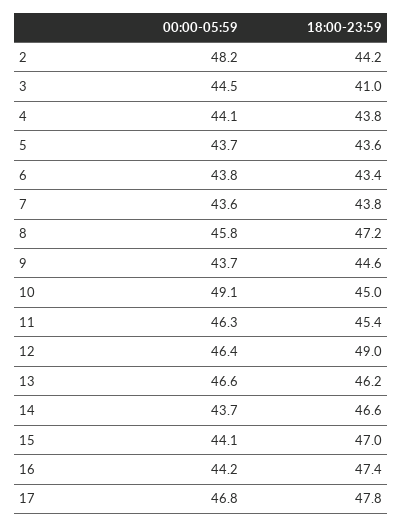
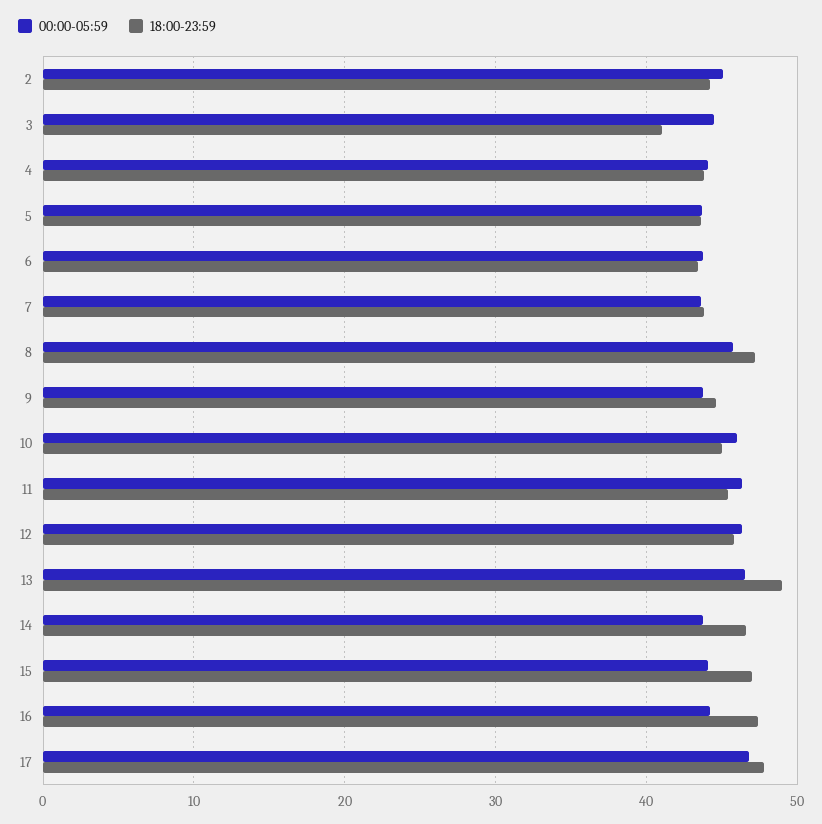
00:00-05:59, 2: 48.2 -> 45
00:00-05:59, 10: 49.1 -> 46
18:00-23:59, 12: 49 -> 46
18:00-23:59, 13: 46.2 -> 49

